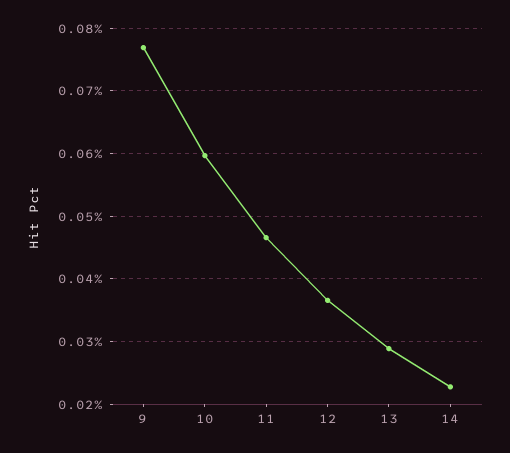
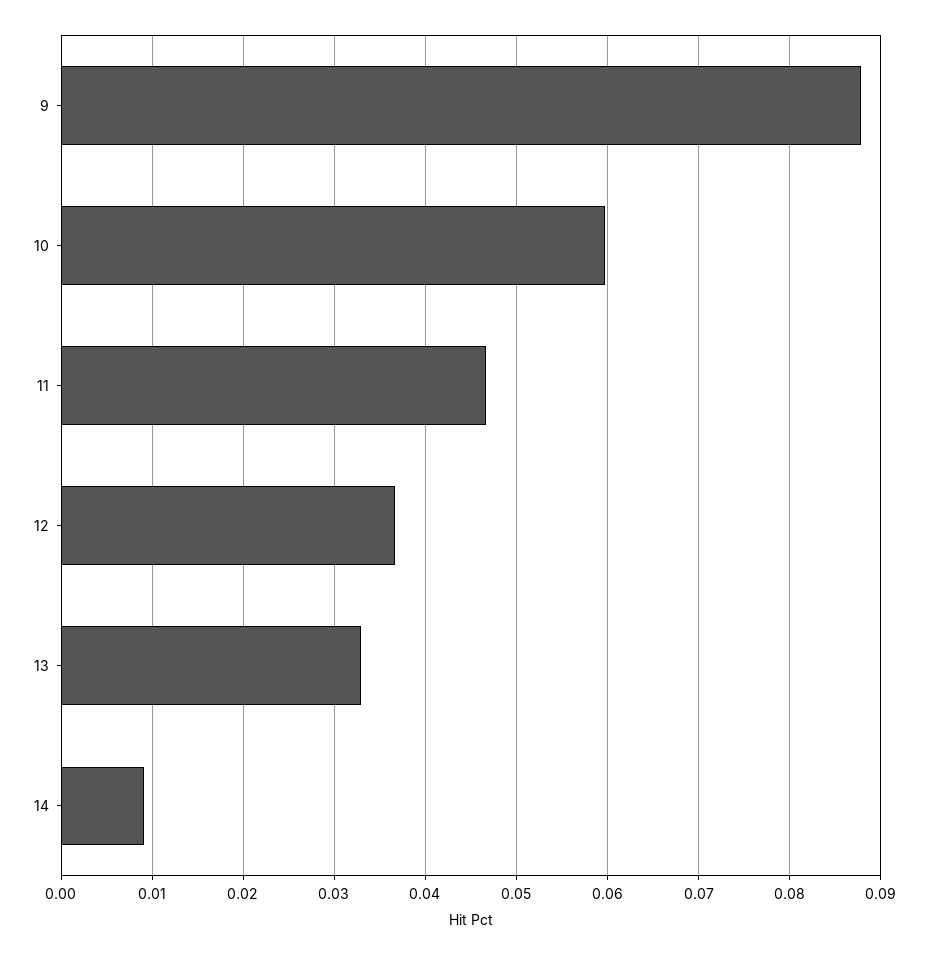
9: 0.077 -> 0.088
13: 0.029 -> 0.033
14: 0.023 -> 0.009

